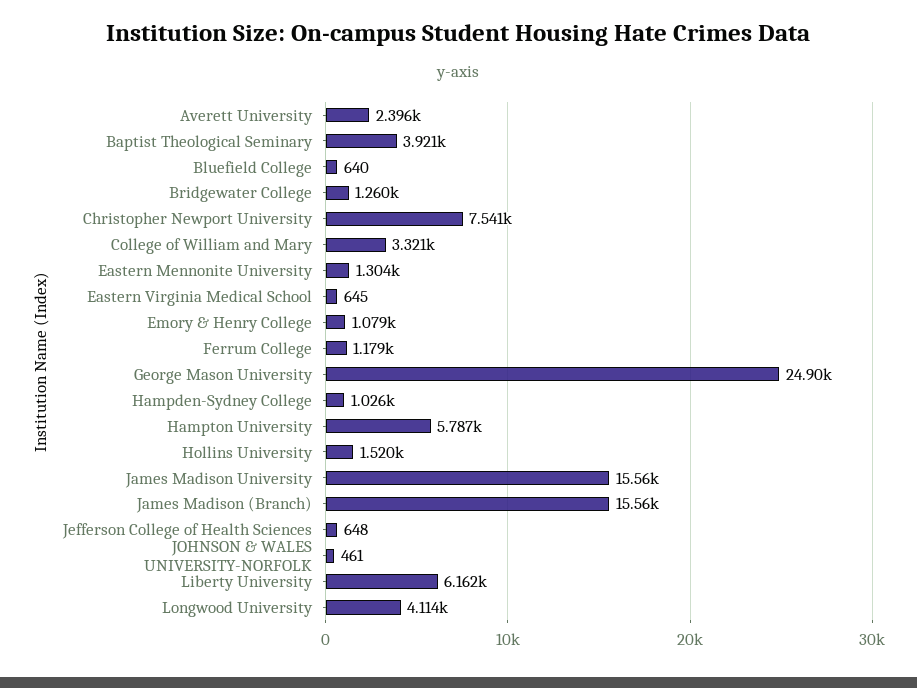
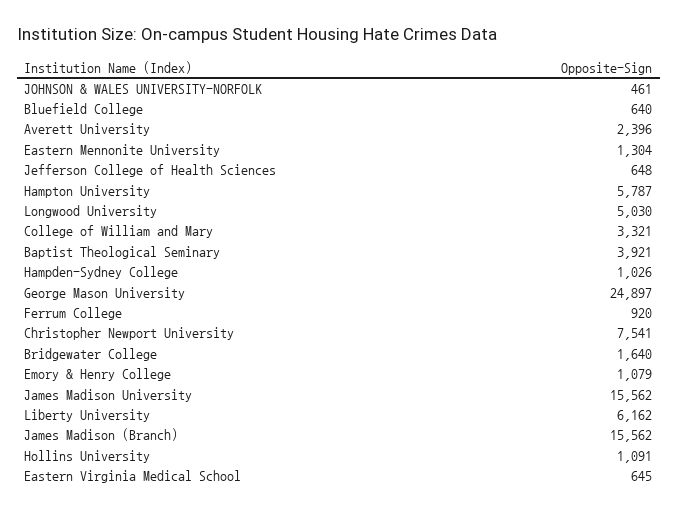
Bridgewater College: 1260 -> 1640
Ferrum College: 1179 -> 920
Hollins University: 1520 -> 1091
Longwood University: 4114 -> 5030

